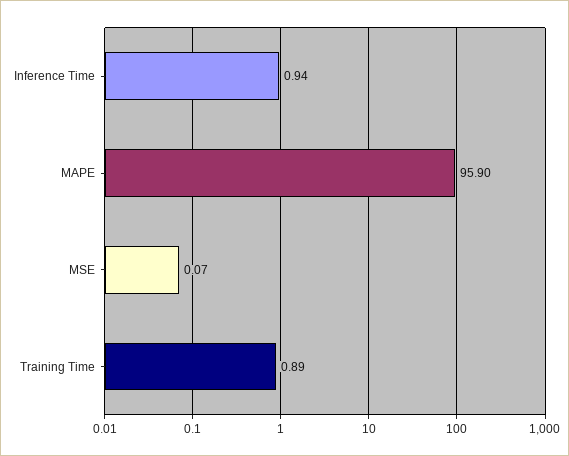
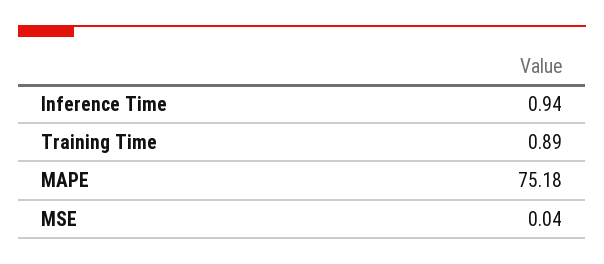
MAPE: 95.9 -> 75.18
MSE: 0.07 -> 0.04

